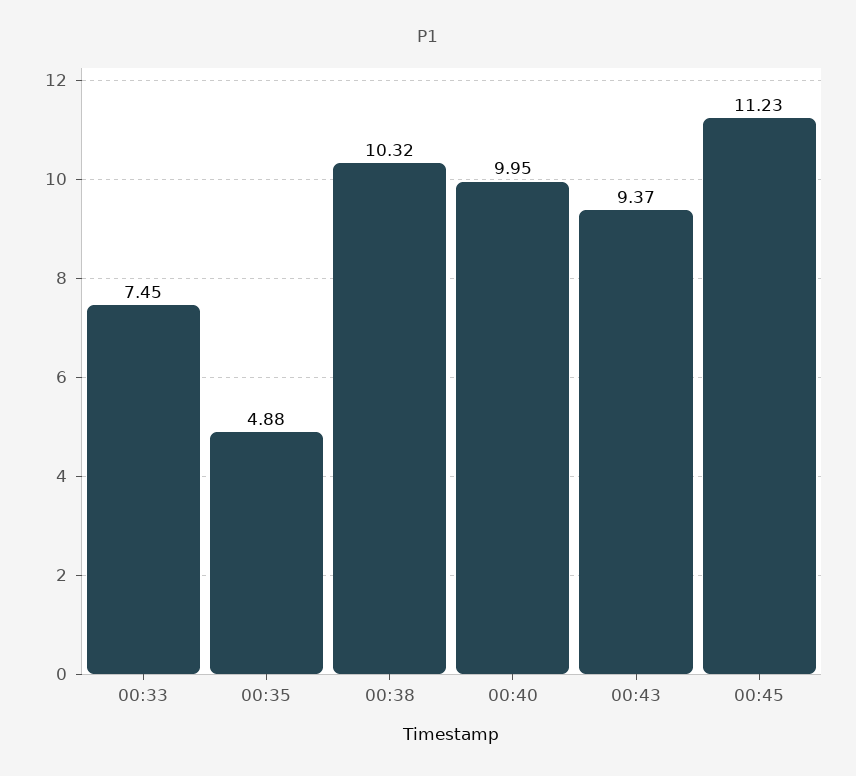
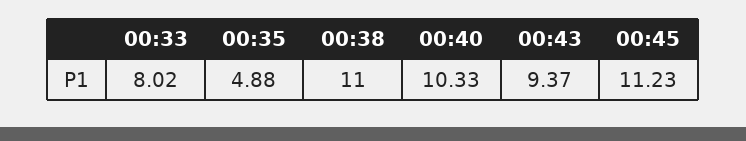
00:33: 7.45 -> 8.02
00:38: 10.32 -> 11
00:40: 9.95 -> 10.33

